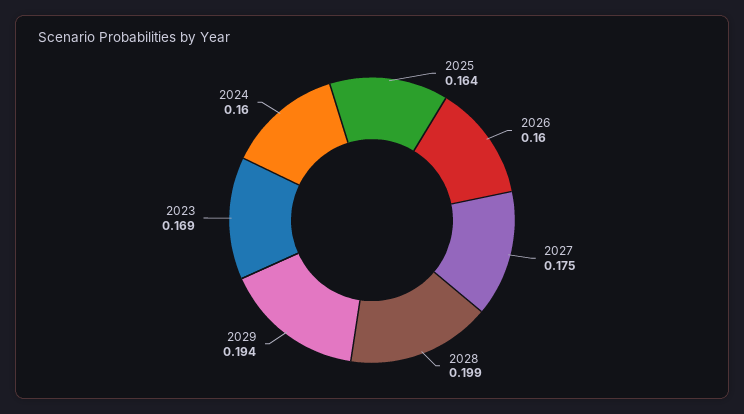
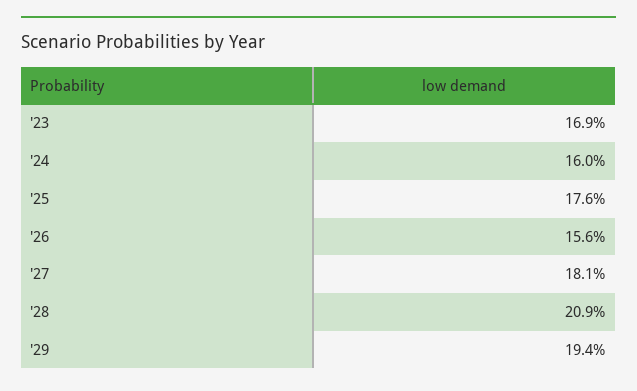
2025: 0.164 -> 0.176
2026: 0.16 -> 0.156
2027: 0.175 -> 0.181
2028: 0.199 -> 0.209

